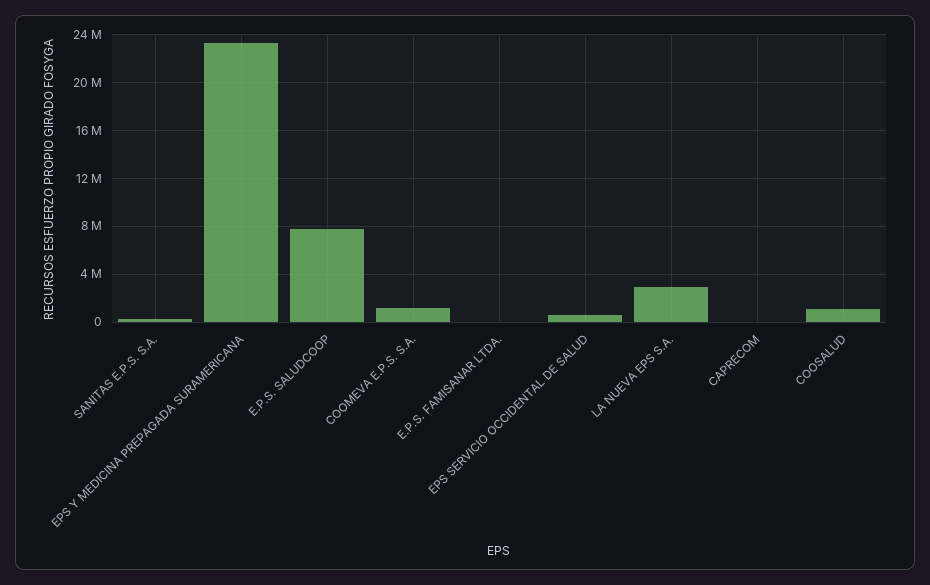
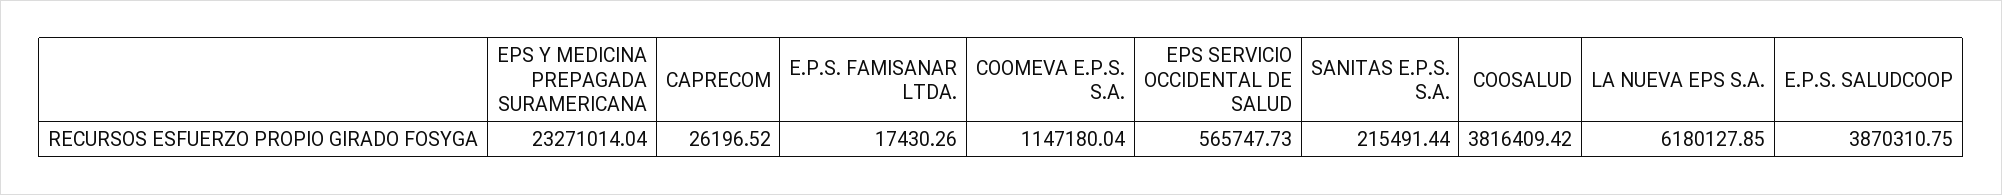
E.P.S. SALUDCOOP: 8000000 -> 3870310.75
LA NUEVA EPS S.A.: 3000000 -> 6180127.85
COOSALUD: 1000000 -> 3816409.42

